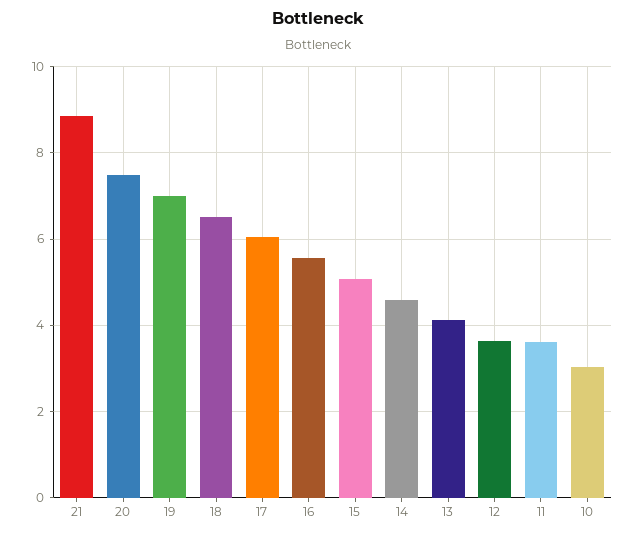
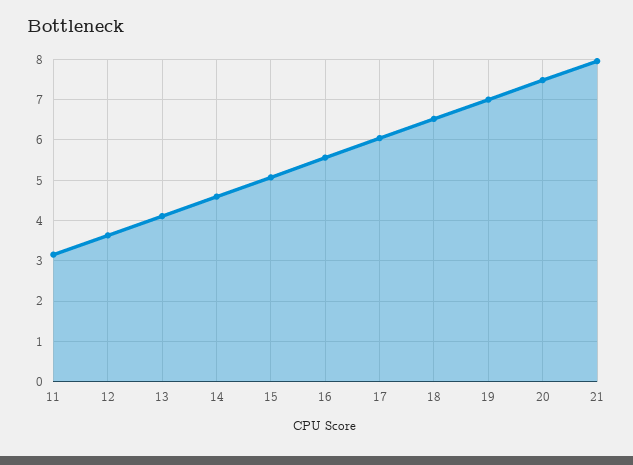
21: 8.8 -> 8
11: 3.6 -> 3.2
10: 3 -> none

